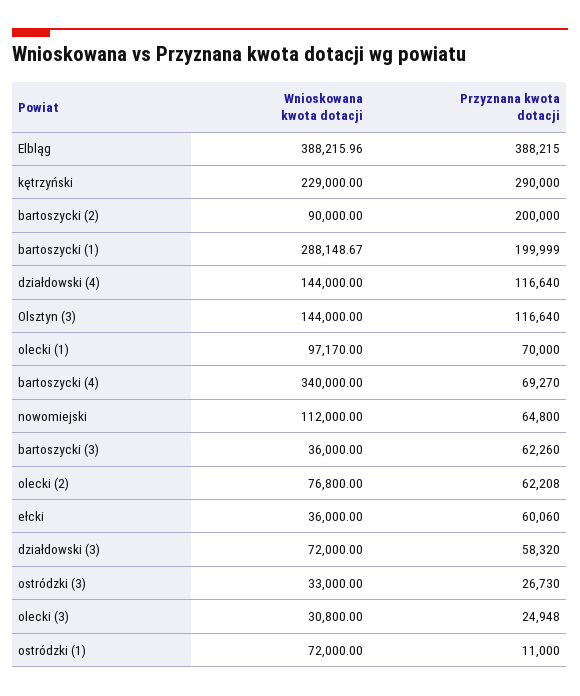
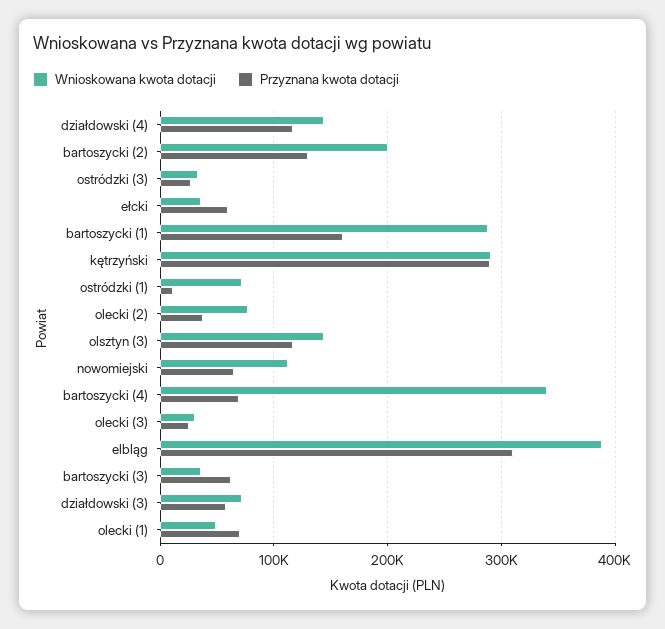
Przyznana kwota dotacji, Elbląg: 388215 -> 310000
Wnioskowana kwota dotacji, kętrzyński: 229000 -> 290000
Wnioskowana kwota dotacji, bartoszycki (2): 90000 -> 200000
Przyznana kwota dotacji, bartoszycki (2): 200000 -> 130000
Przyznana kwota dotacji, bartoszycki (1): 199999 -> 160000
Wnioskowana kwota dotacji, olecki (1): 97170 -> 50000
Przyznana kwota dotacji, olecki (2): 62208 -> 40000

